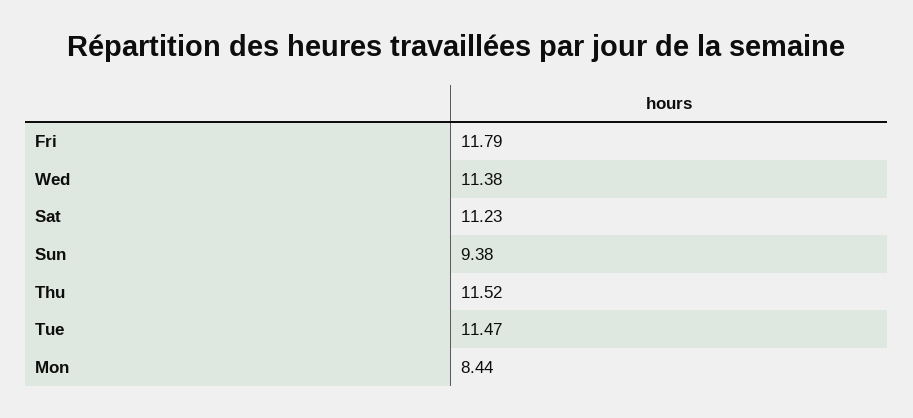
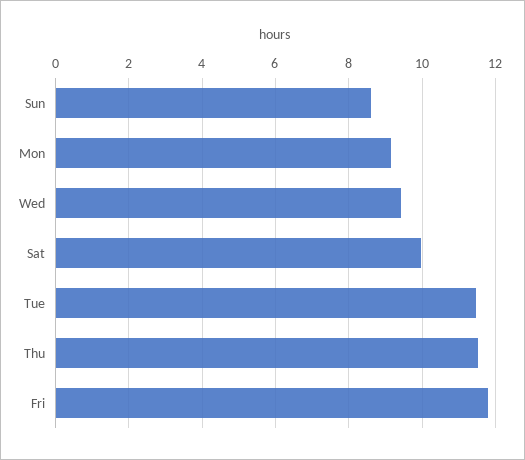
Wed: 11.38 -> 9.4
Sat: 11.23 -> 10
Sun: 9.38 -> 8.6
Mon: 8.44 -> 9.2

